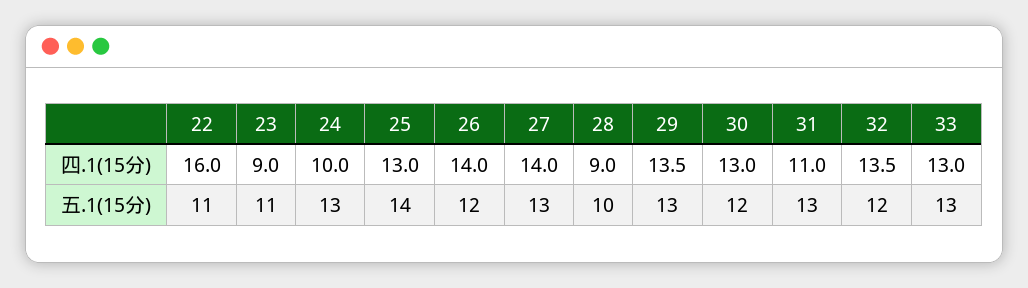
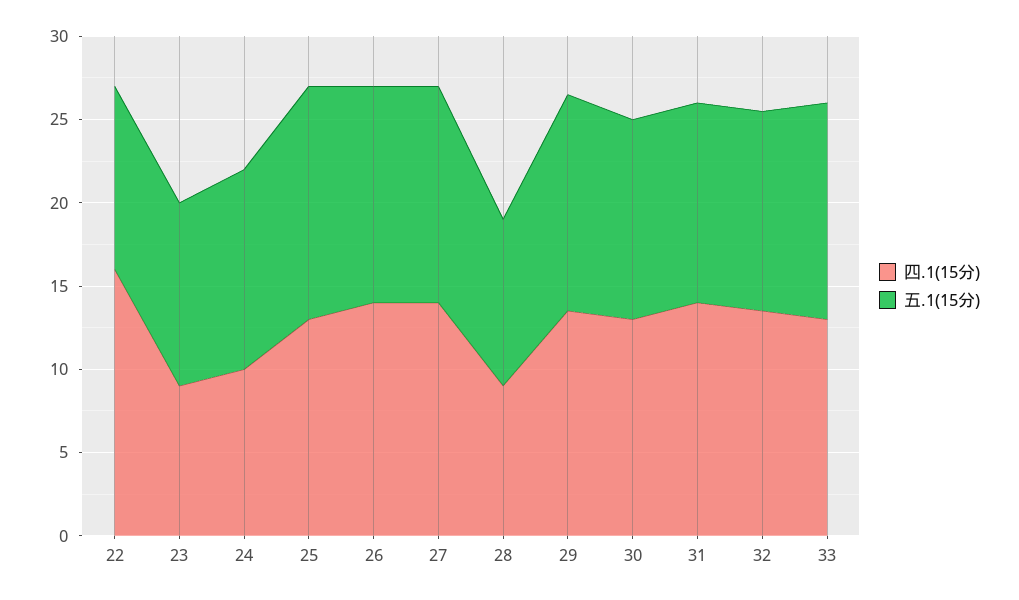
四.1(15分), 31: 11 -> 14
五.1(15分), 24: 13 -> 12
五.1(15分), 26: 12 -> 13
五.1(15分), 31: 13 -> 12

